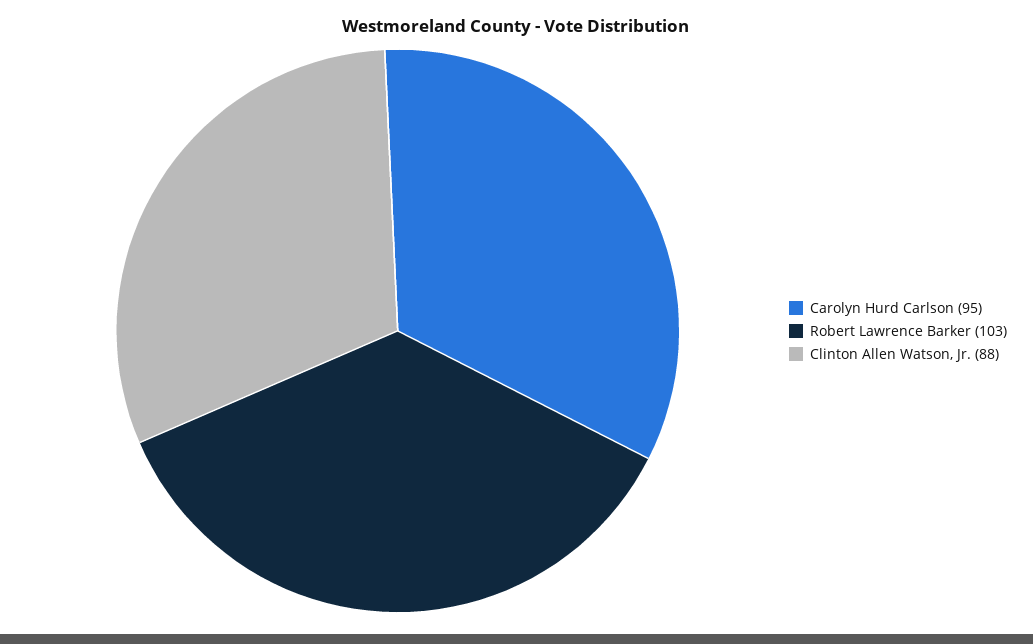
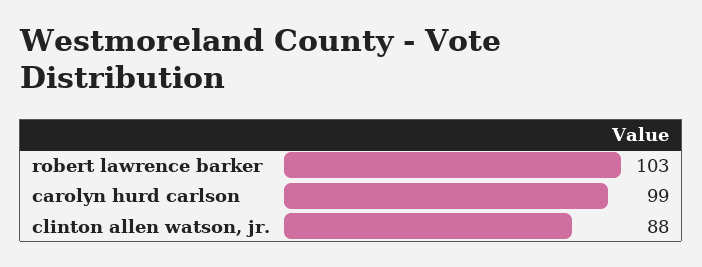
Carolyn Hurd Carlson: 95 -> 99

